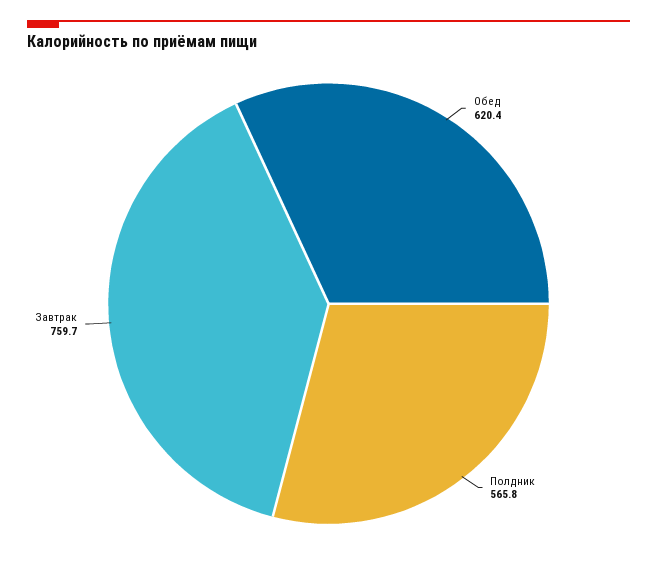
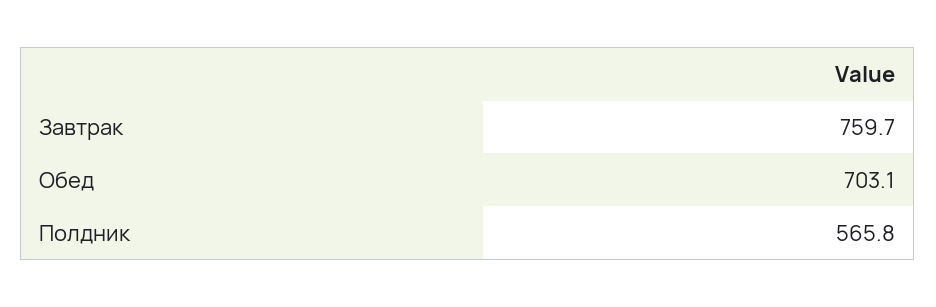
Обед: 620.4 -> 703.1

